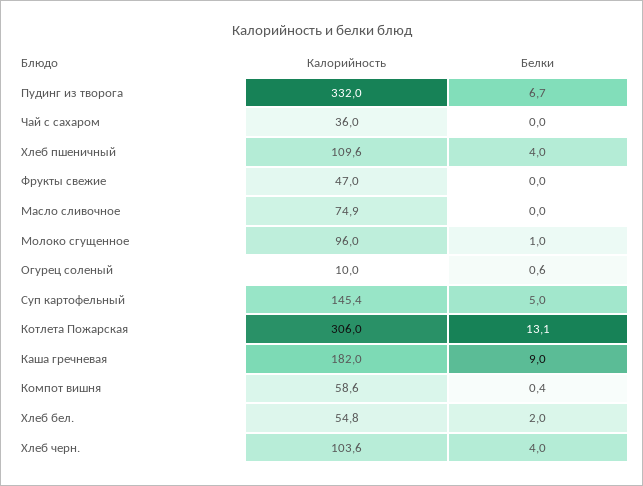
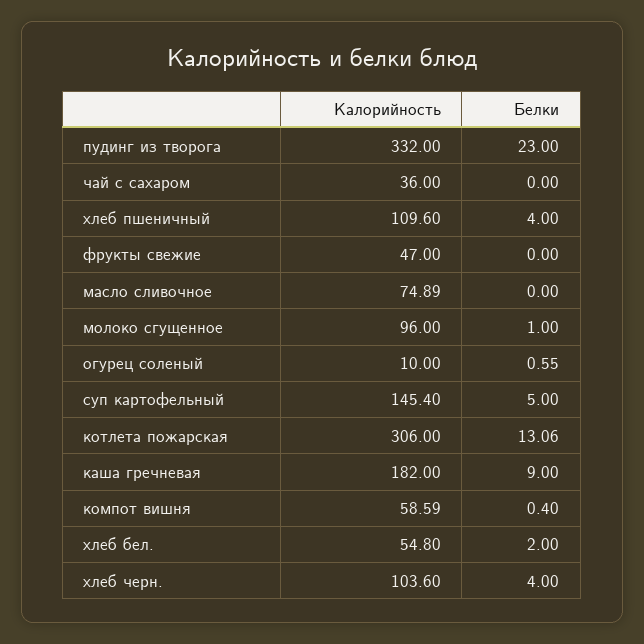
Белки, Пудинг из творога: 6.7 -> 23

